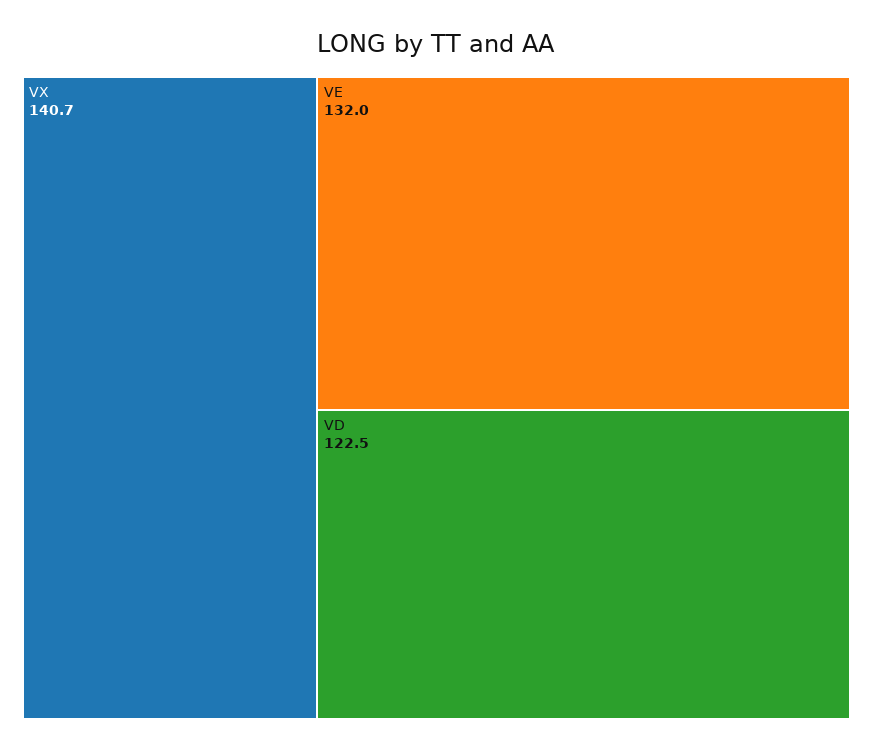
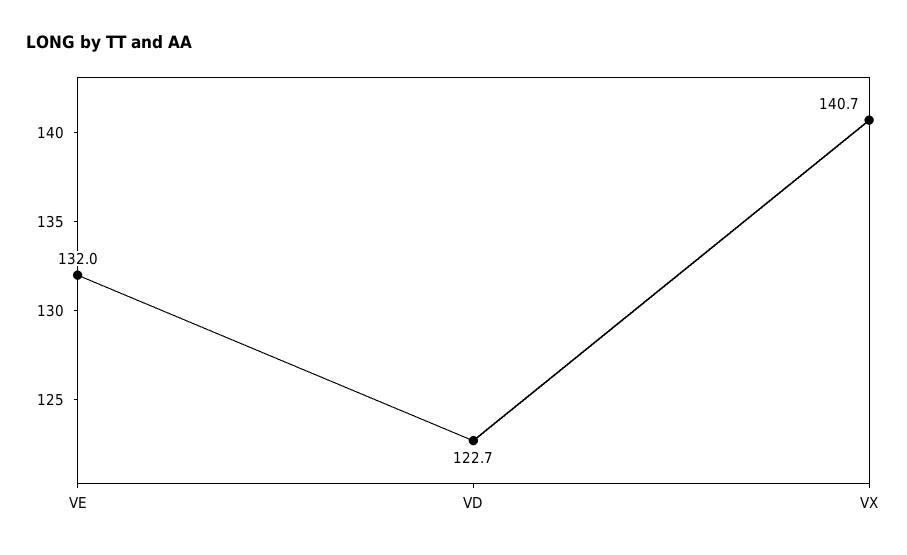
VD: 122.5 -> 122.7

